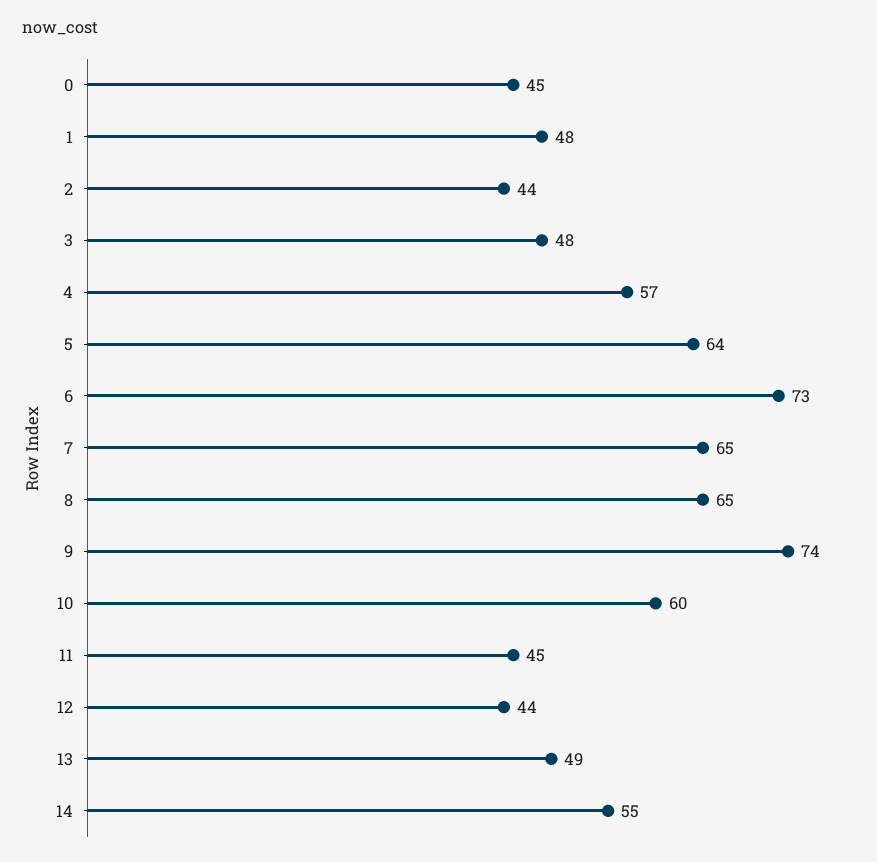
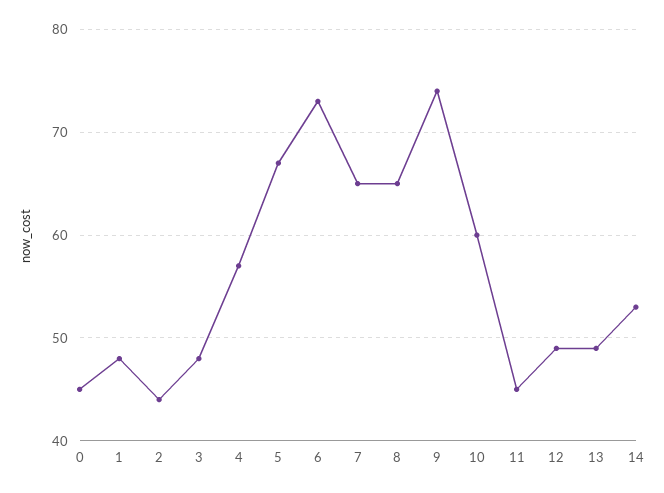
5: 64 -> 67
12: 44 -> 49
14: 55 -> 53

